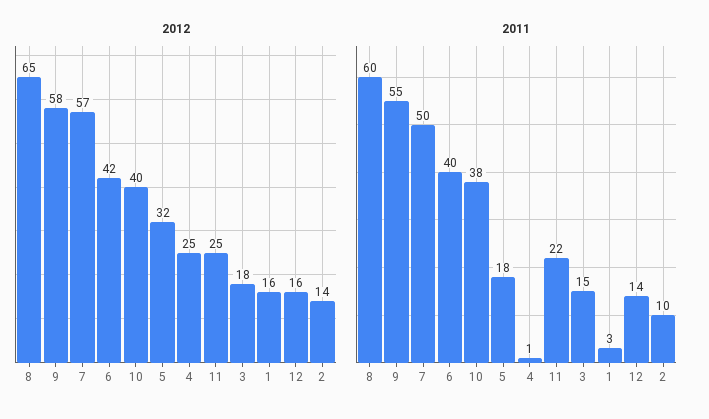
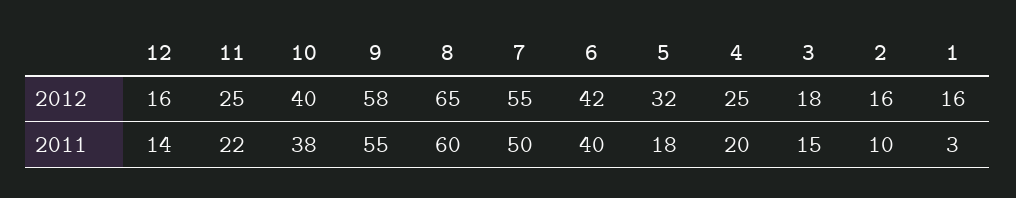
2012, 7: 57 -> 55
2012, 2: 14 -> 16
2011, 4: 1 -> 20

